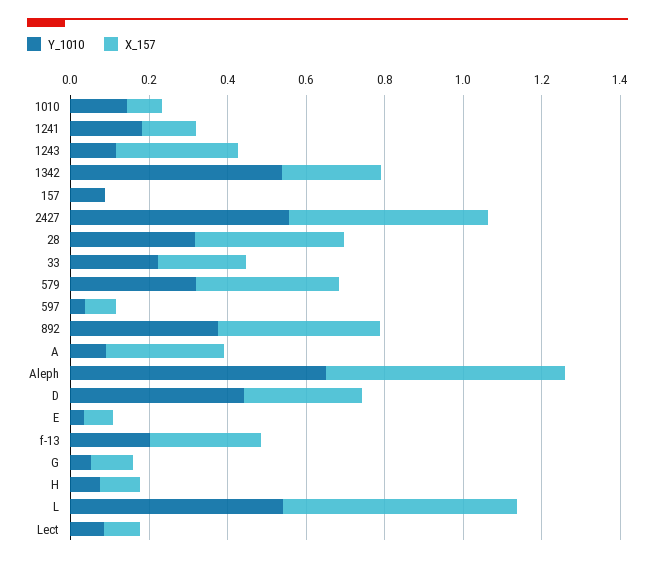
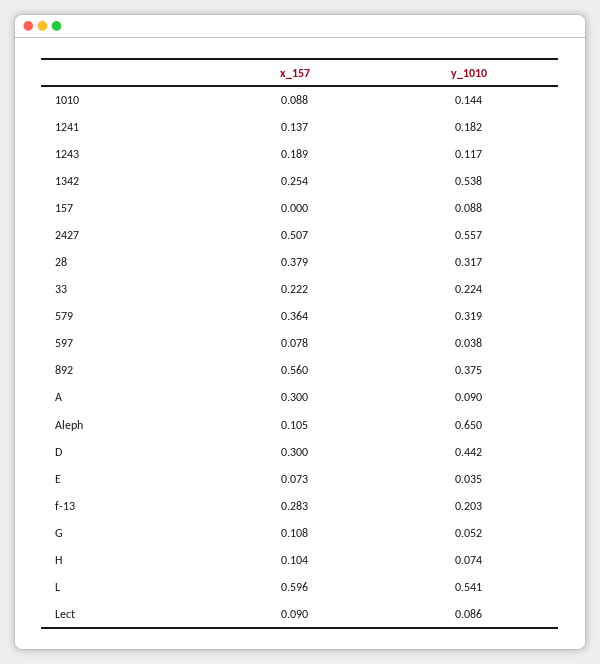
X_157, 1243: 0.3 -> 0.189
X_157, 892: 0.4 -> 0.56
X_157, Aleph: 0.6 -> 0.105

